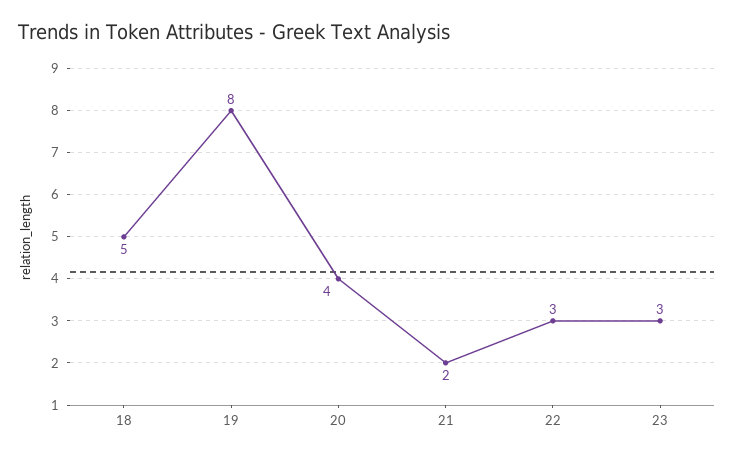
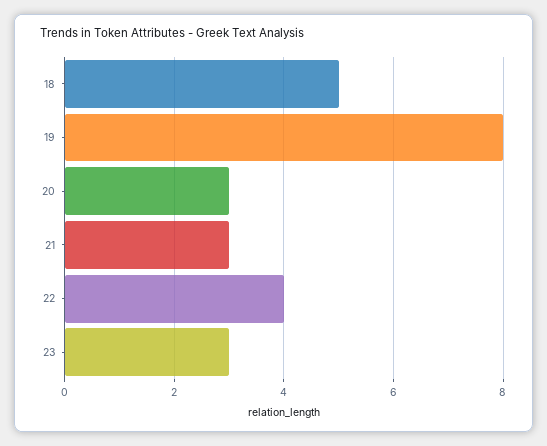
20: 4 -> 3
21: 2 -> 3
22: 3 -> 4

